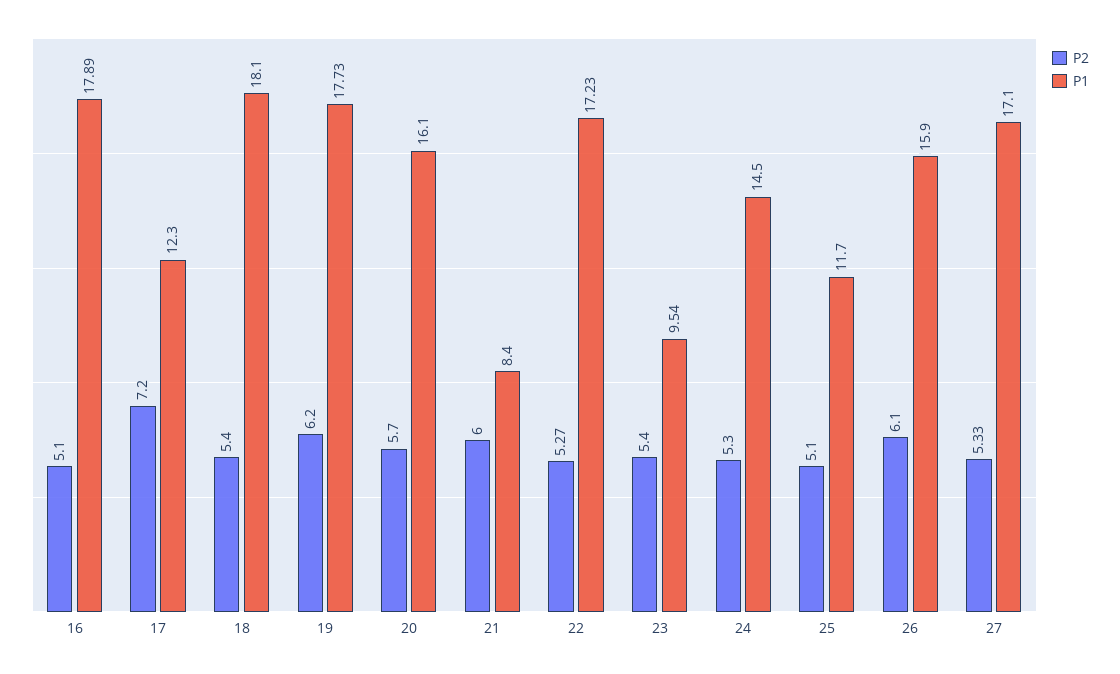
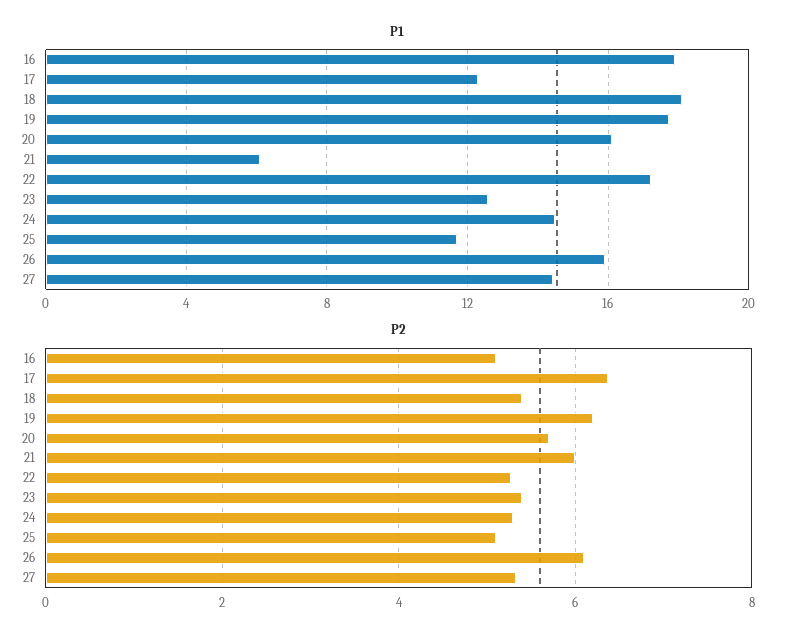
P2, 17: 7.2 -> 6.4
P1, 21: 8.4 -> 6
P1, 23: 9.54 -> 12.5
P1, 27: 17.1 -> 14.5

